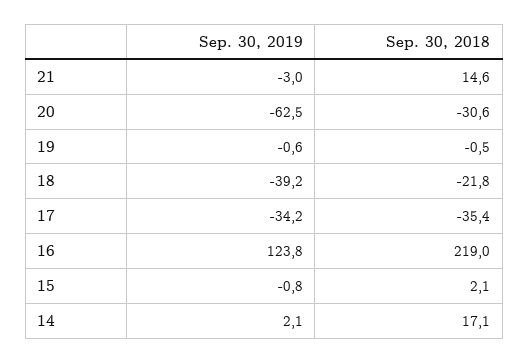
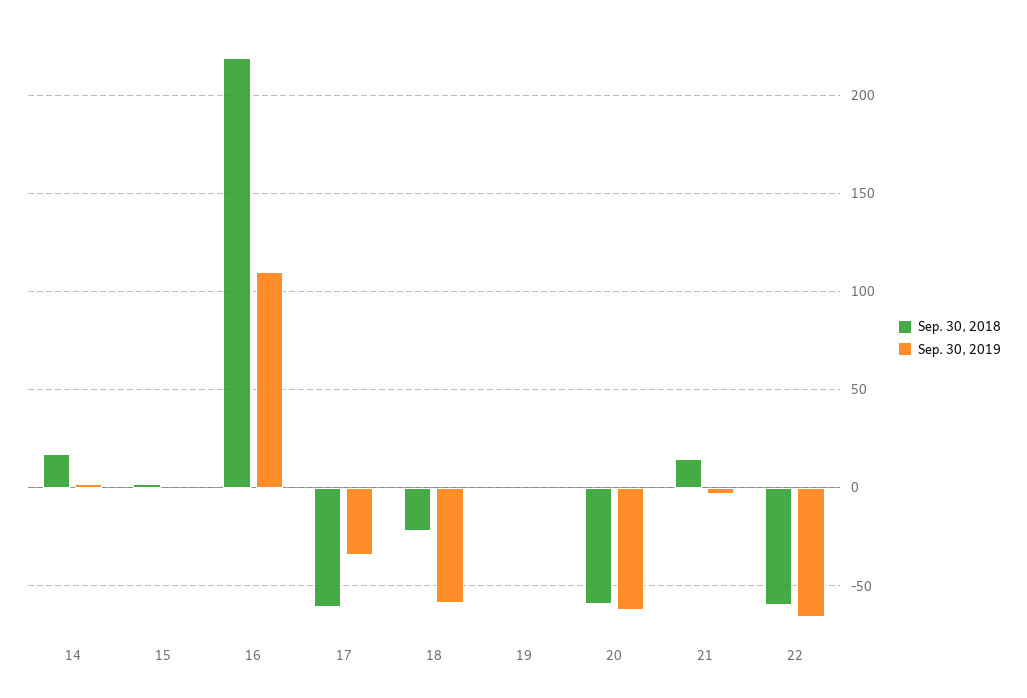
Sep. 30, 2018, 20: -30.6 -> -60
Sep. 30, 2019, 18: -39.2 -> -60
Sep. 30, 2018, 17: -35.4 -> -60
Sep. 30, 2019, 16: 123.8 -> 110
Sep. 30, 2018, 22: none -> -60
Sep. 30, 2019, 22: none -> -65

